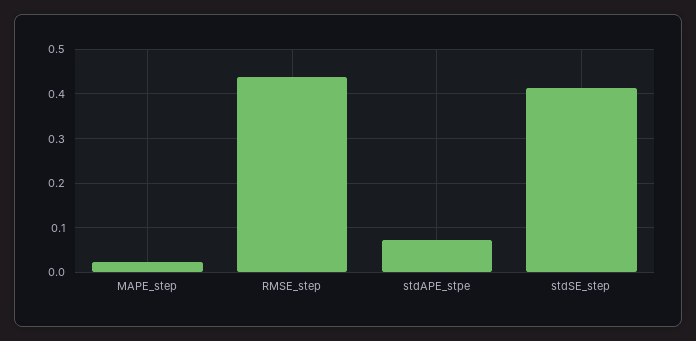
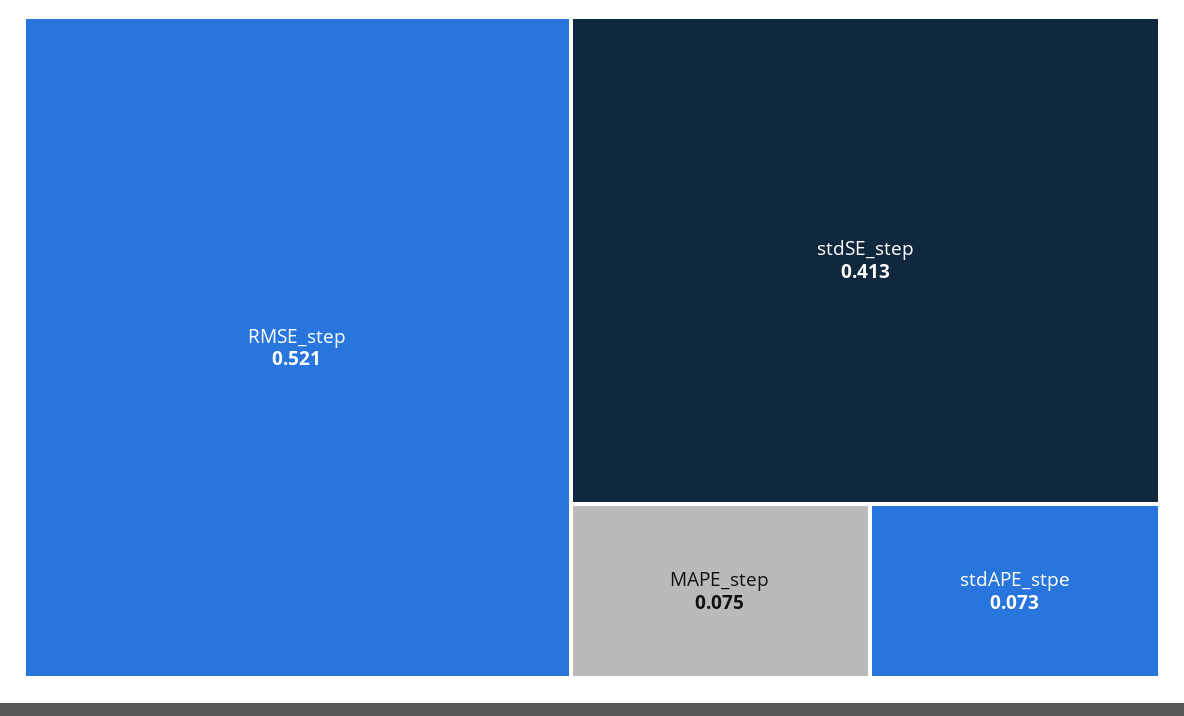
MAPE_step: 0.02 -> 0.075
RMSE_step: 0.44 -> 0.521

